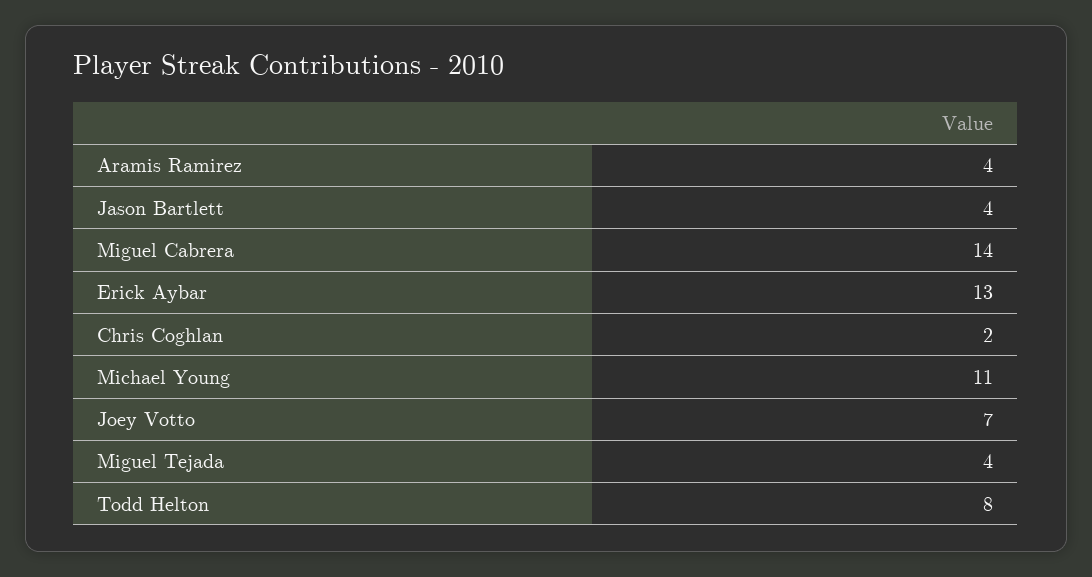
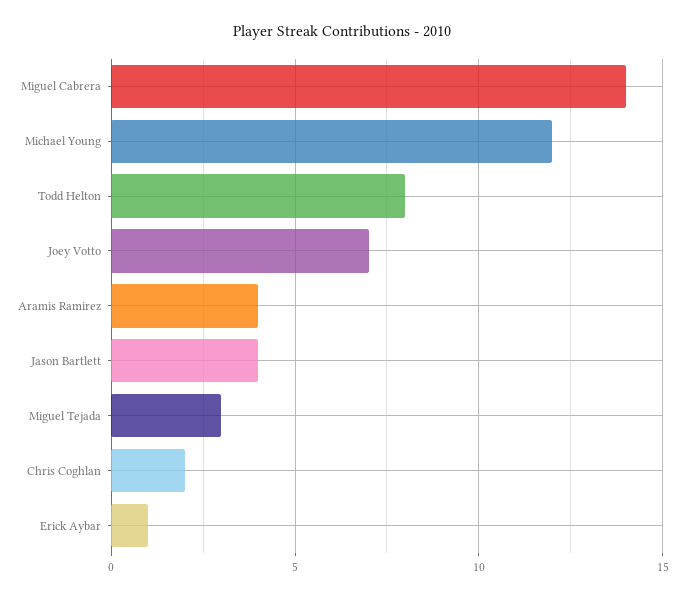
Erick Aybar: 13 -> 1
Michael Young: 11 -> 12
Miguel Tejada: 4 -> 3

